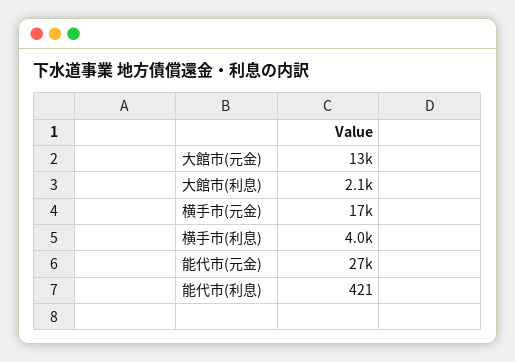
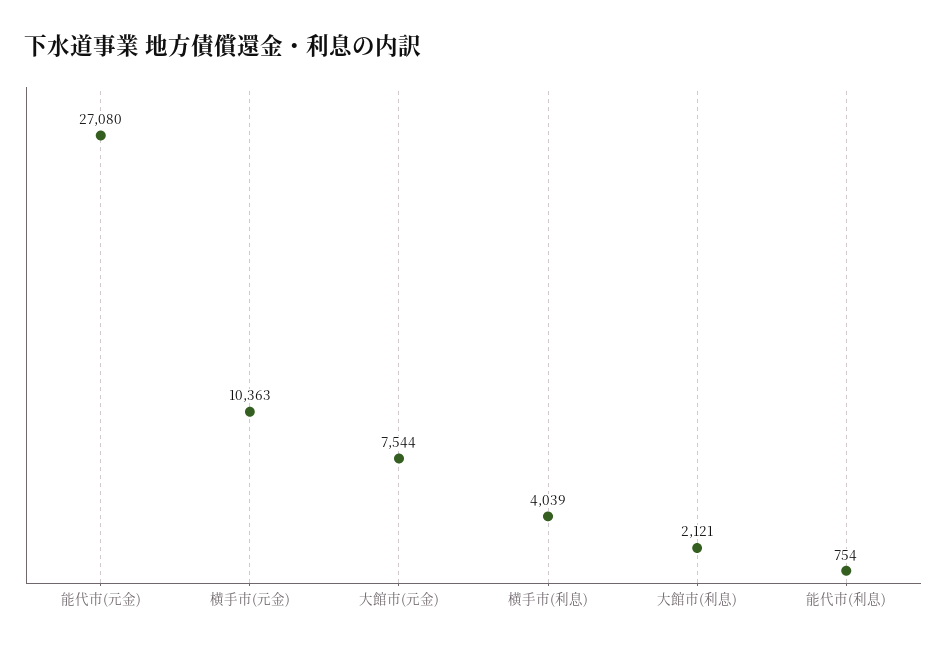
大館市(元金): 13000 -> 7544
横手市(元金): 17000 -> 10363
能代市(利息): 421 -> 754

